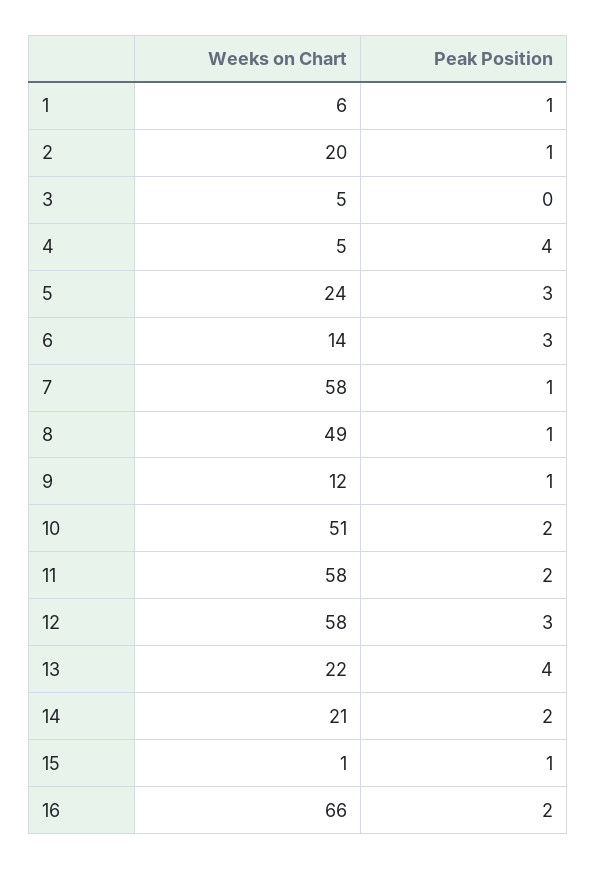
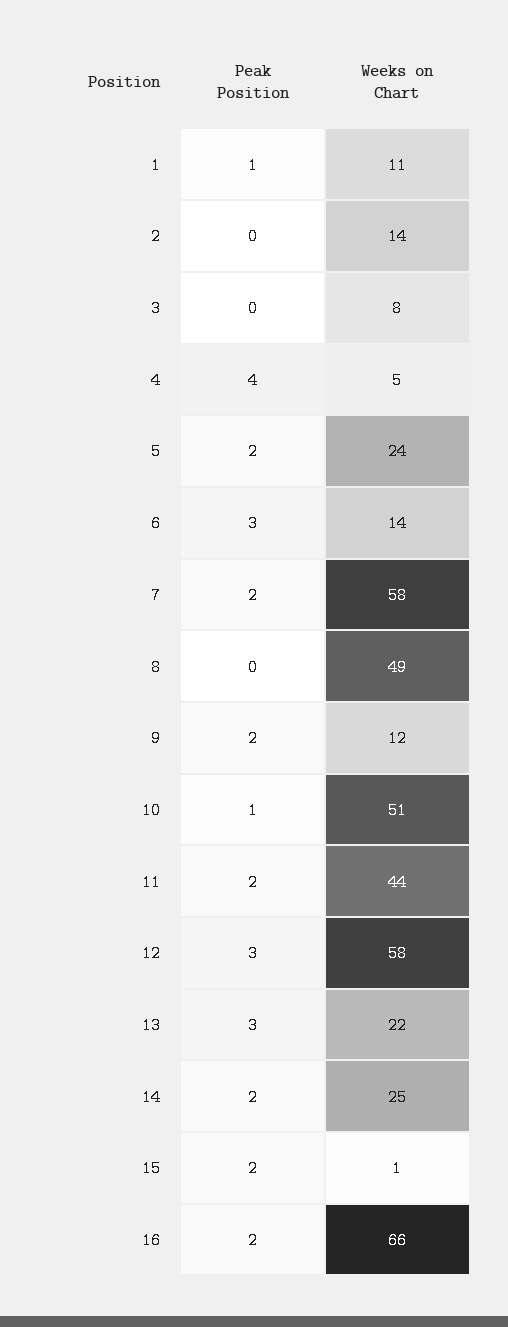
Weeks on Chart, 1: 6 -> 11
Weeks on Chart, 2: 20 -> 14
Peak Position, 2: 1 -> 0
Weeks on Chart, 3: 5 -> 8
Peak Position, 5: 3 -> 2
Peak Position, 7: 1 -> 2
Peak Position, 8: 1 -> 0
Peak Position, 9: 1 -> 2
Peak Position, 10: 2 -> 1
Weeks on Chart, 11: 58 -> 44
Peak Position, 13: 4 -> 3
Weeks on Chart, 14: 21 -> 25
Peak Position, 15: 1 -> 2

